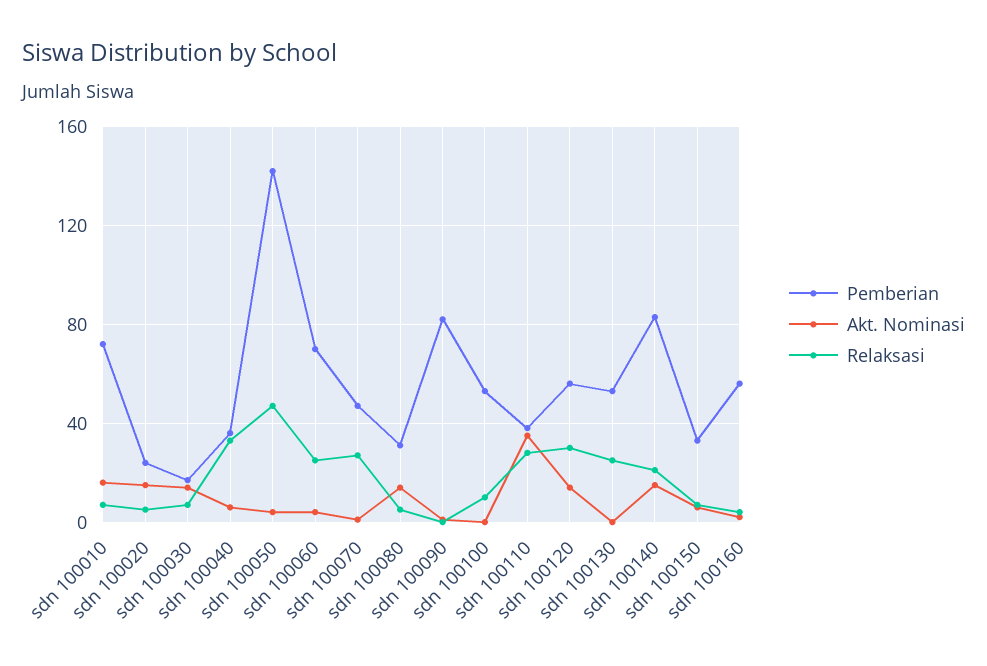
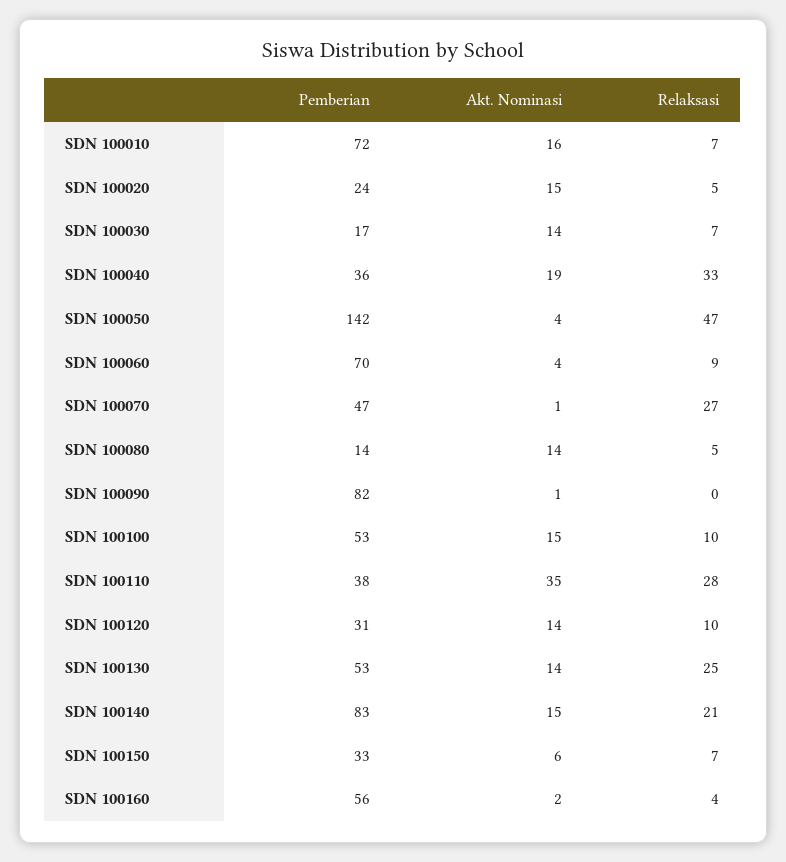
Akt. Nominasi, sdn 100040: 5 -> 19
Relaksasi, sdn 100060: 25 -> 9
Pemberian, sdn 100080: 30 -> 14
Akt. Nominasi, sdn 100100: 0 -> 15
Pemberian, sdn 100120: 55 -> 31
Relaksasi, sdn 100120: 30 -> 10
Akt. Nominasi, sdn 100130: 0 -> 14

